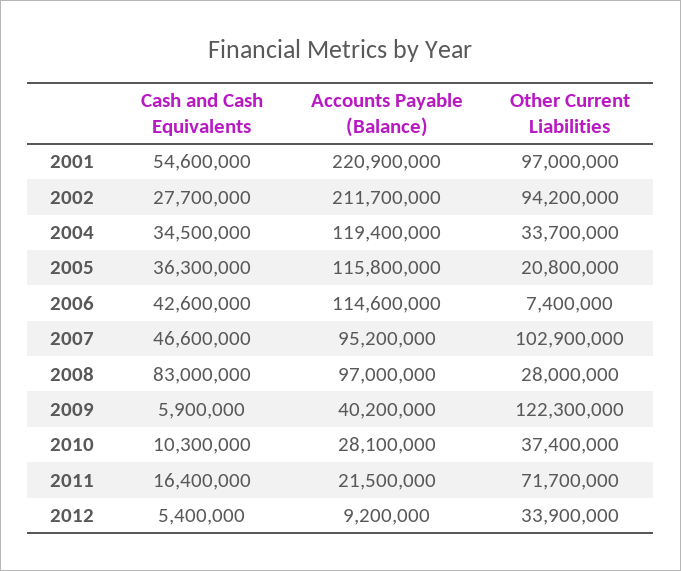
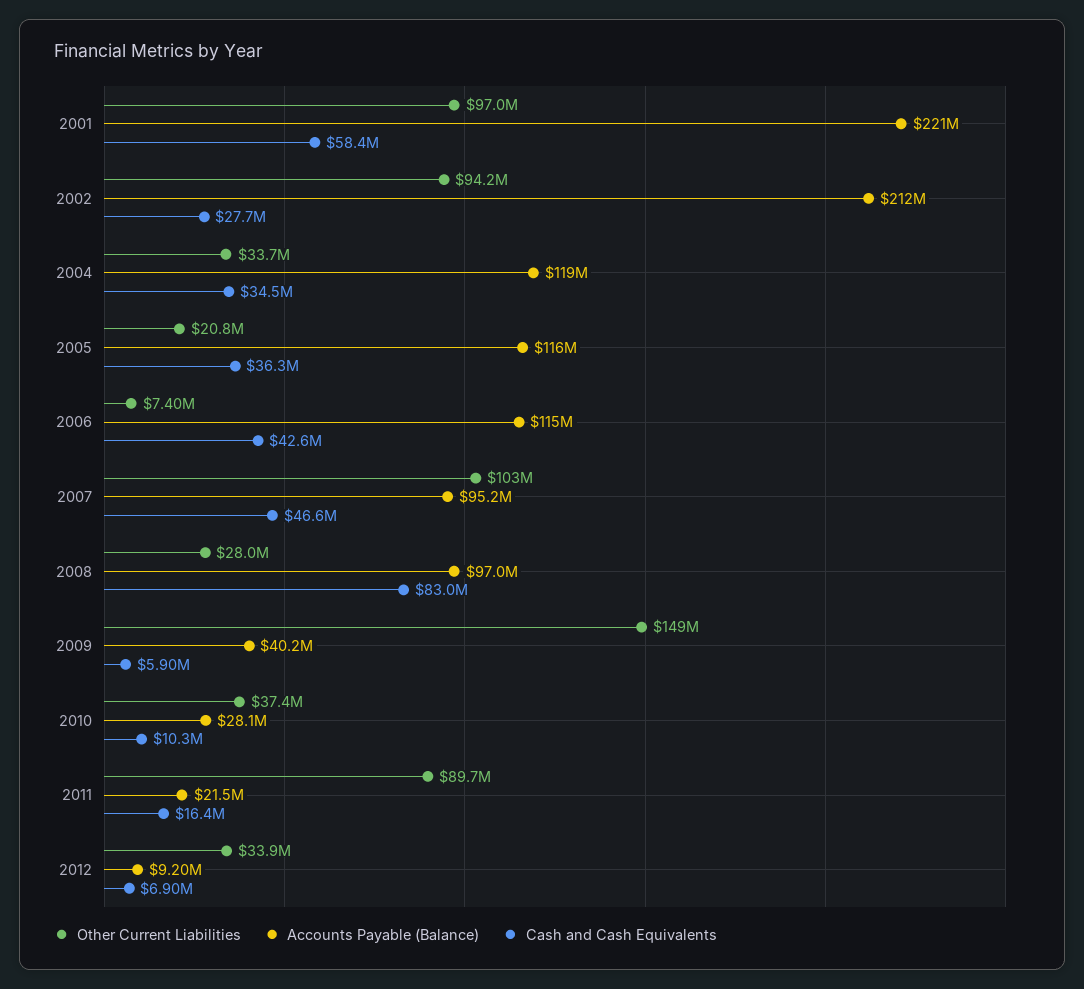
Cash and Cash Equivalents, 2001: 54600000 -> 58400000
Other Current Liabilities, 2009: 122300000 -> 149000000
Other Current Liabilities, 2011: 71700000 -> 89700000
Cash and Cash Equivalents, 2012: 5400000 -> 6900000

